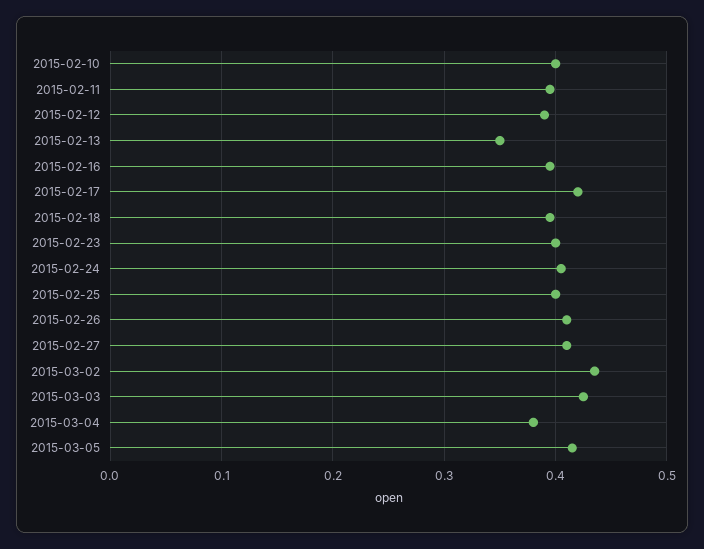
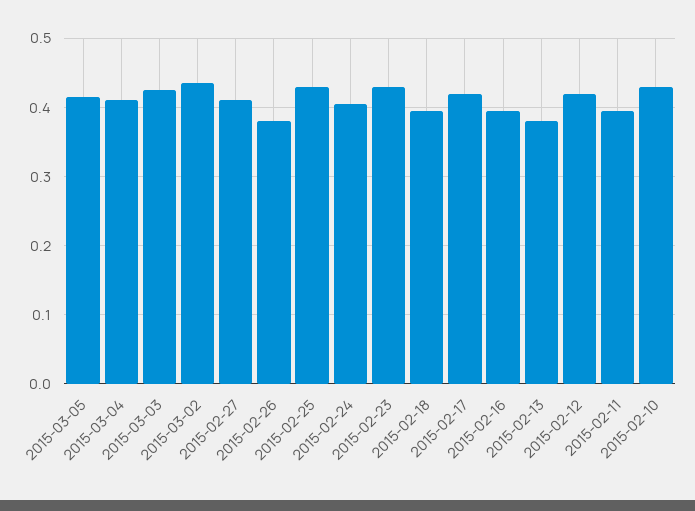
2015-02-10: 0.4 -> 0.43
2015-02-12: 0.39 -> 0.42
2015-02-13: 0.35 -> 0.38
2015-02-23: 0.4 -> 0.43
2015-02-25: 0.4 -> 0.43
2015-02-26: 0.41 -> 0.38
2015-03-04: 0.38 -> 0.41

